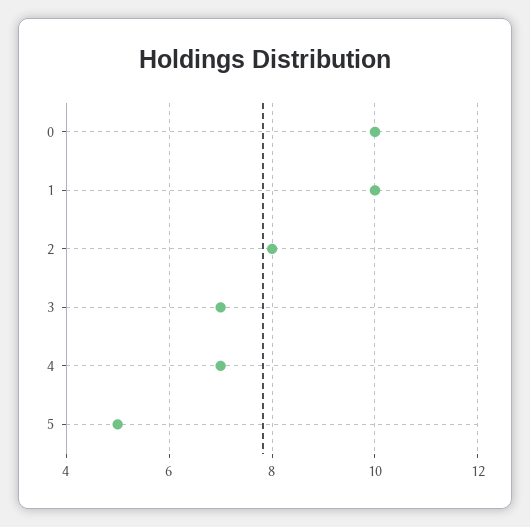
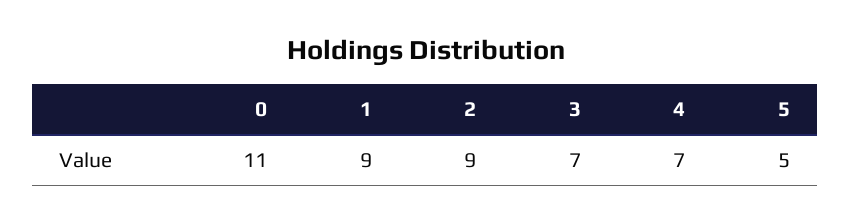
0: 10 -> 11
1: 10 -> 9
2: 8 -> 9

